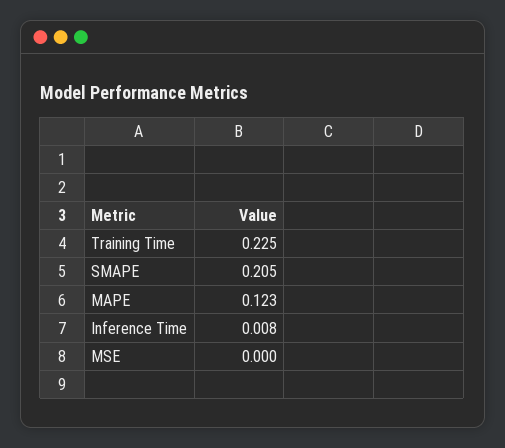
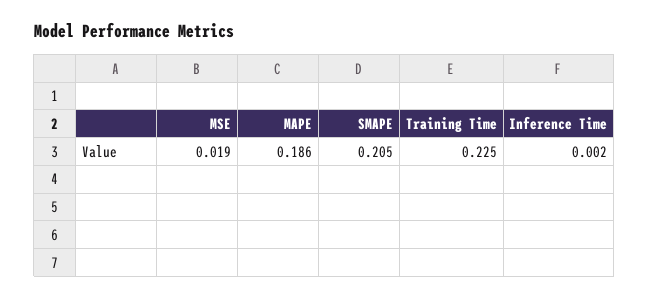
MAPE: 0.123 -> 0.186
Inference Time: 0.008 -> 0.002
MSE: 0 -> 0.019

